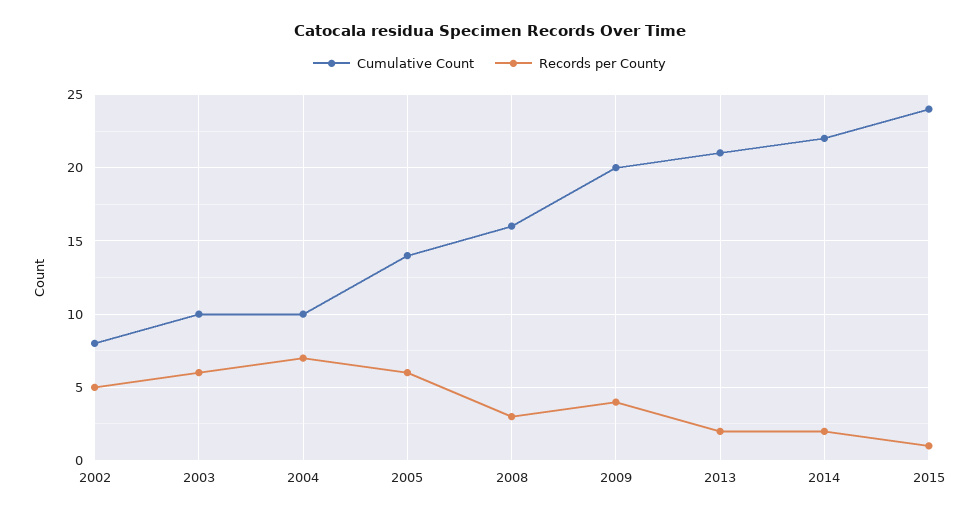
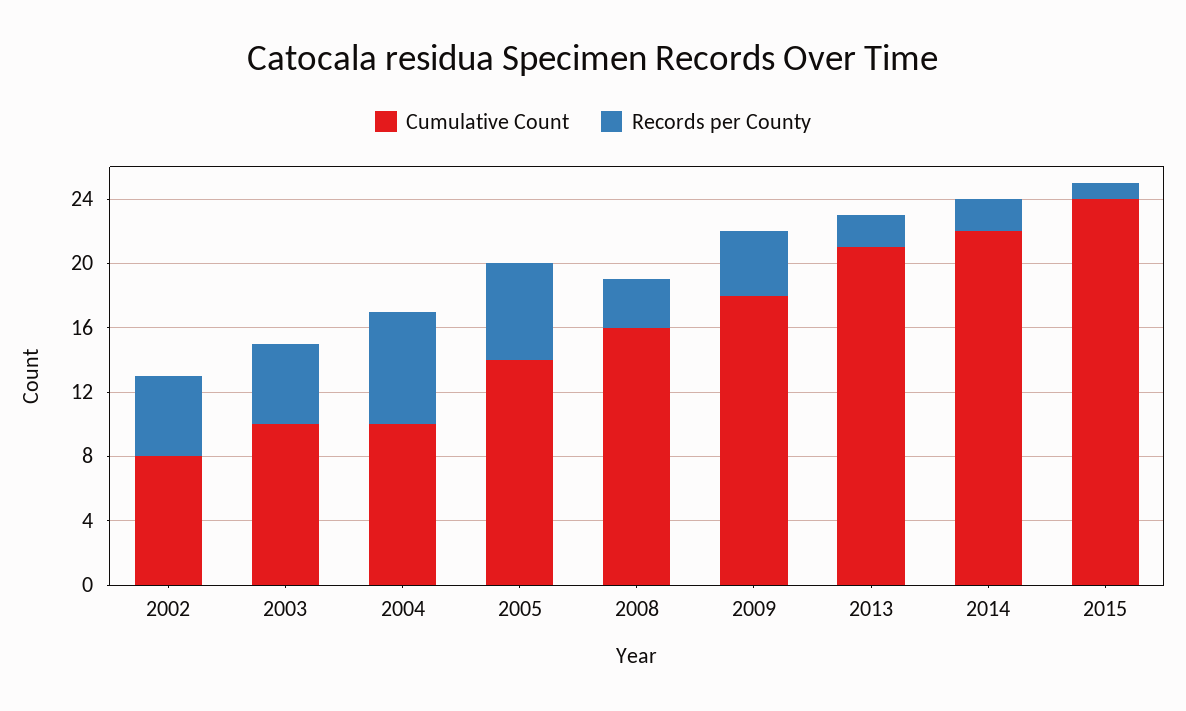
Records per County, 2003: 6 -> 5
Cumulative Count, 2009: 20 -> 18

